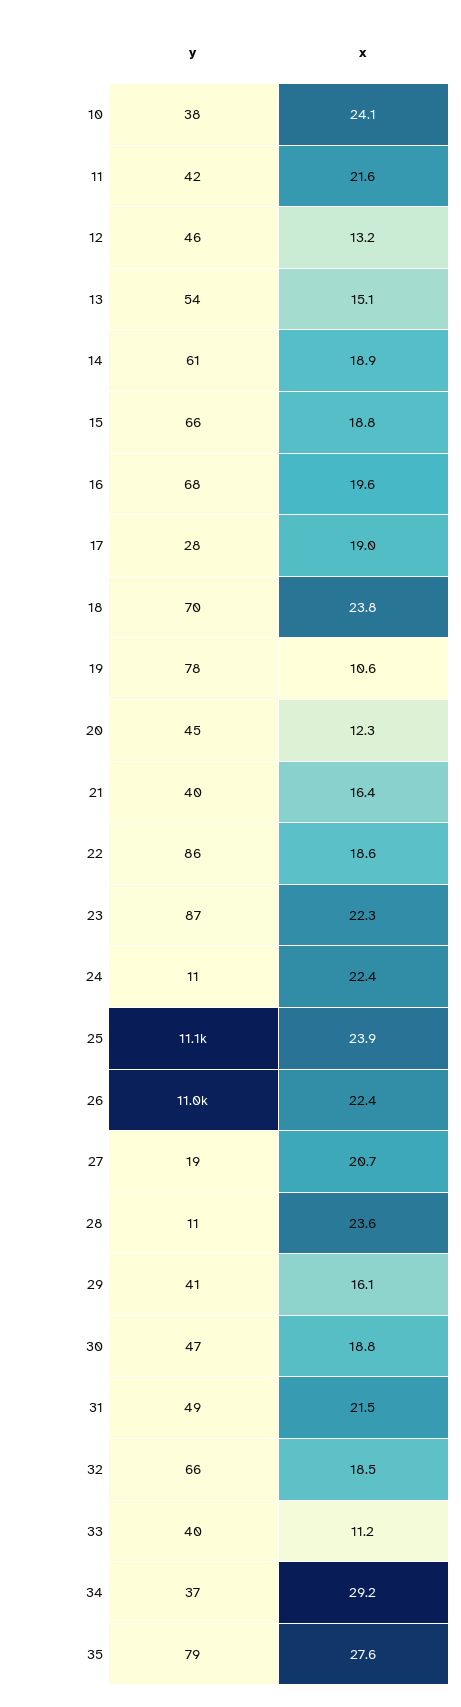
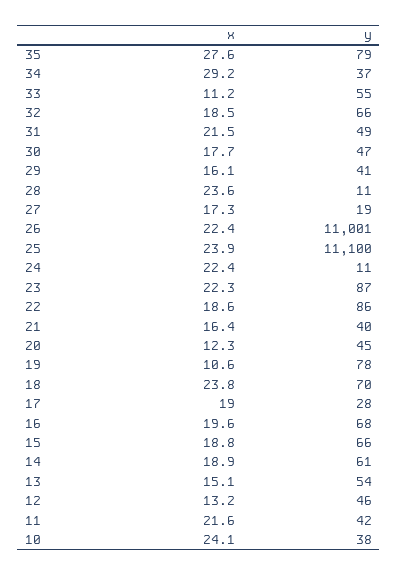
x, 27: 20.7 -> 17.3
x, 30: 18.8 -> 17.7
y, 33: 40 -> 55

